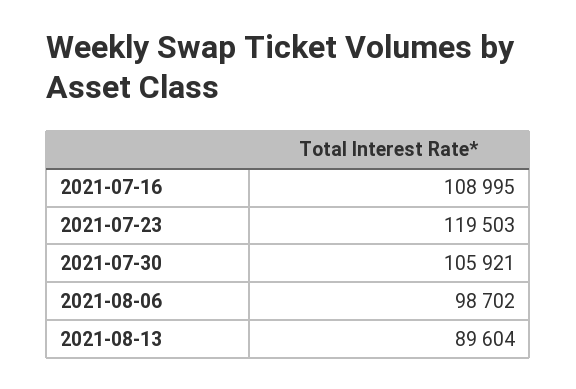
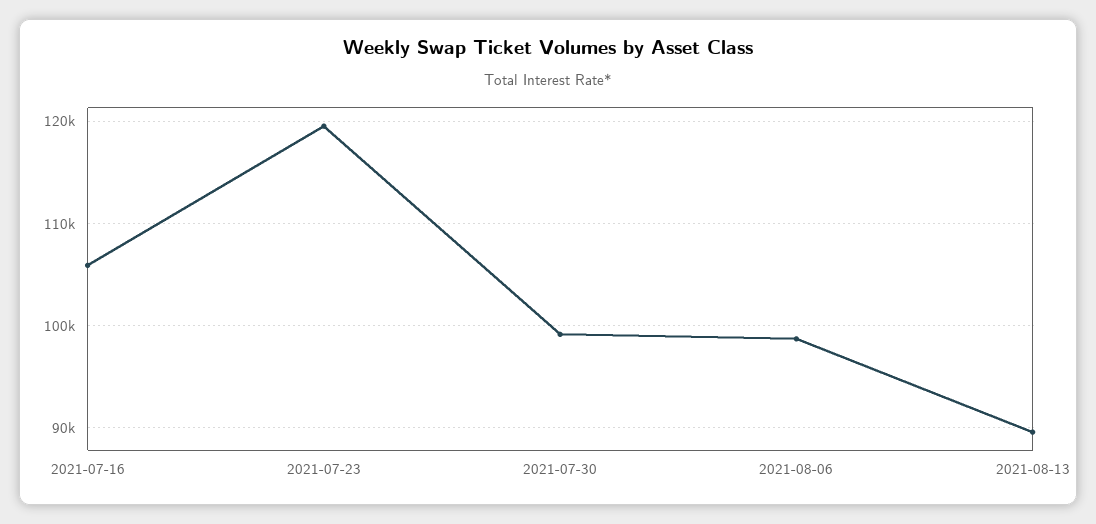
2021-07-16: 108995 -> 106000
2021-07-30: 105921 -> 99000

